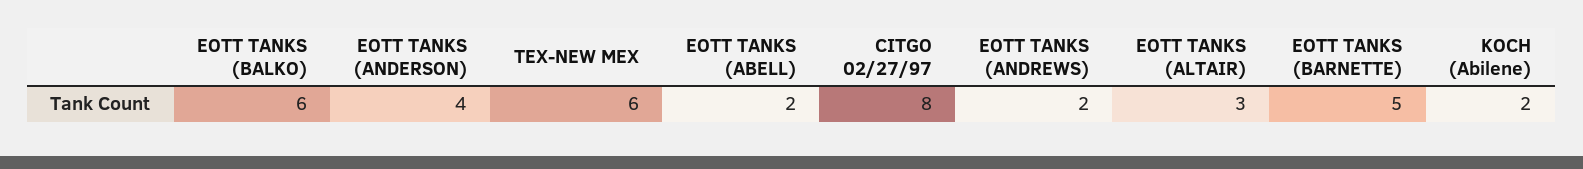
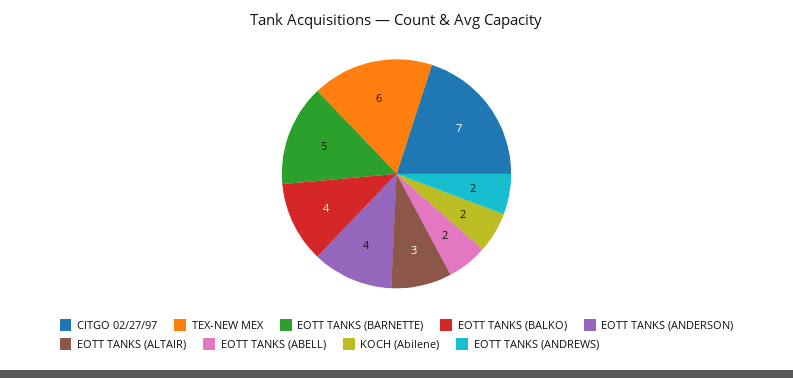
EOTT TANKS (BALKO): 6 -> 4
CITGO 02/27/97: 8 -> 7

